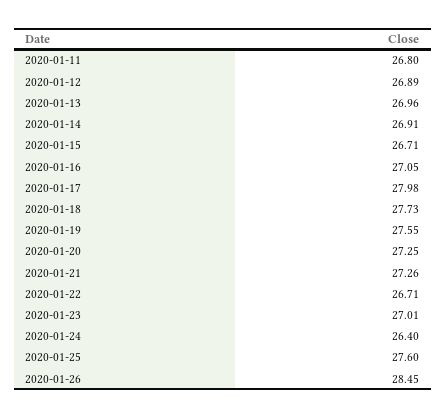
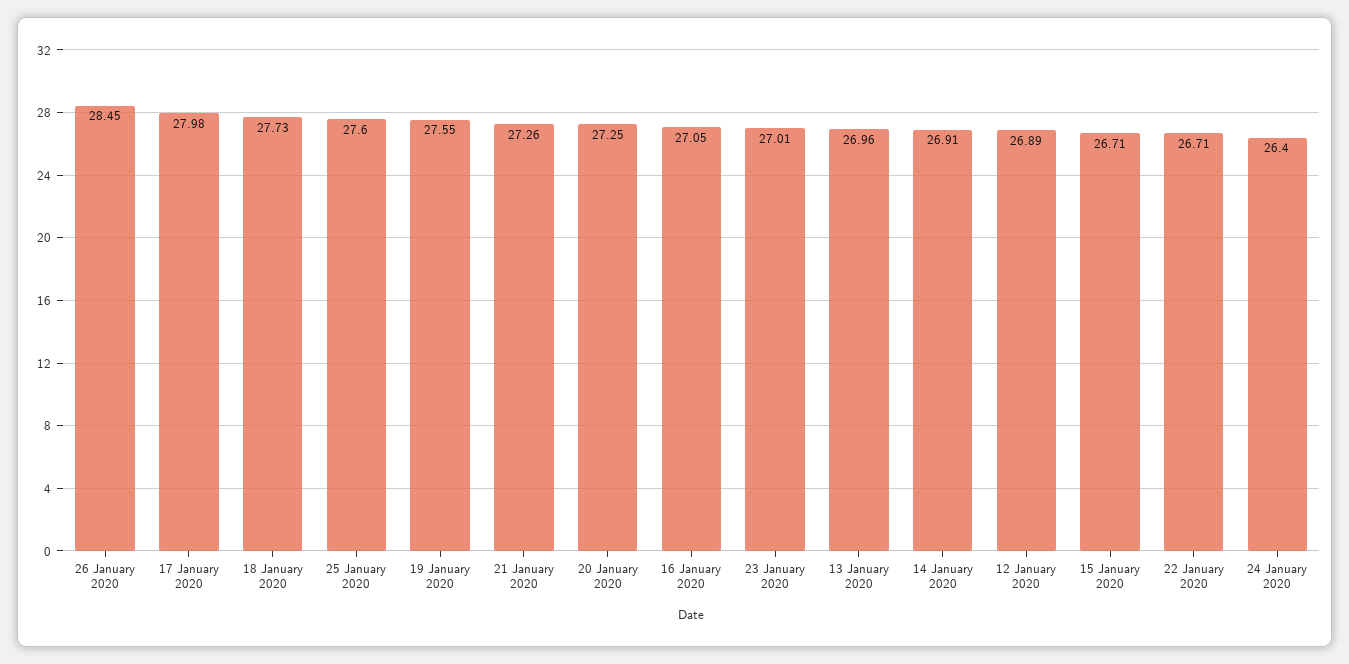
2020-01-11: 26.8 -> none

